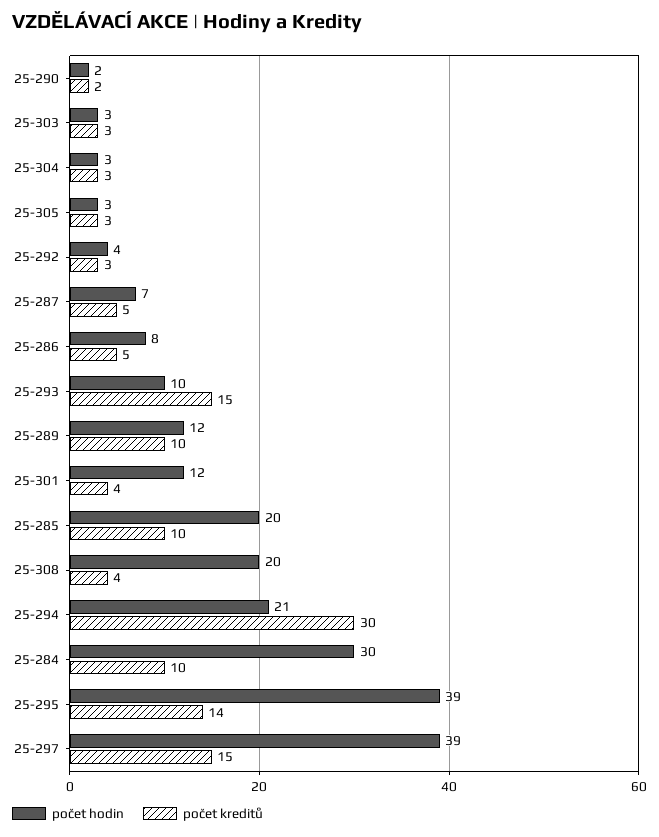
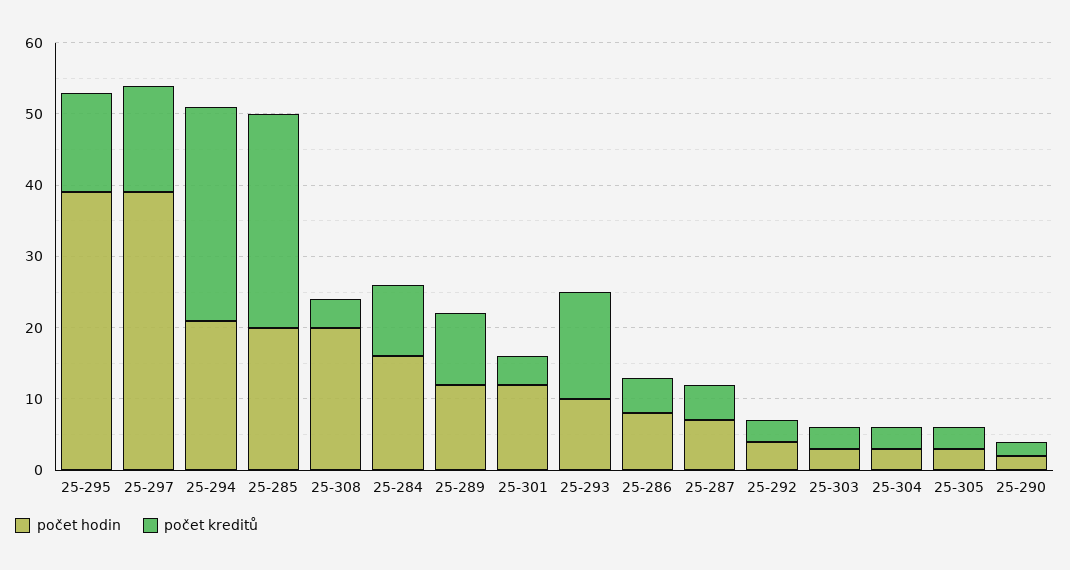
počet kreditů, 25-285: 10 -> 30
počet hodin, 25-284: 30 -> 15

